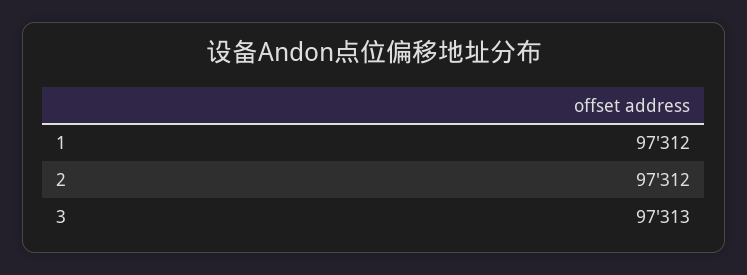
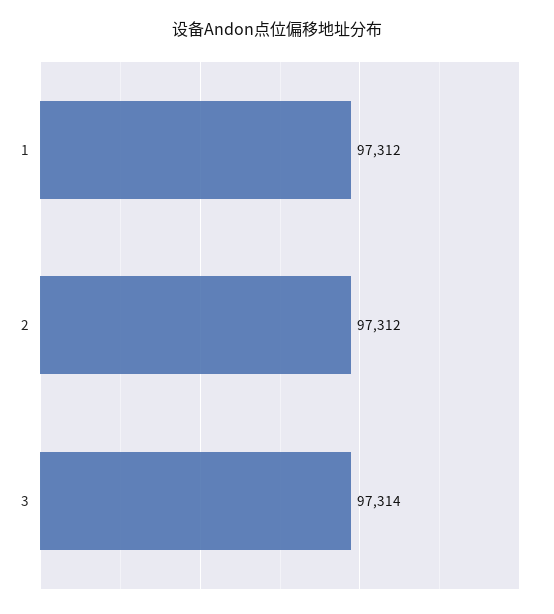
3: 97313 -> 97314

